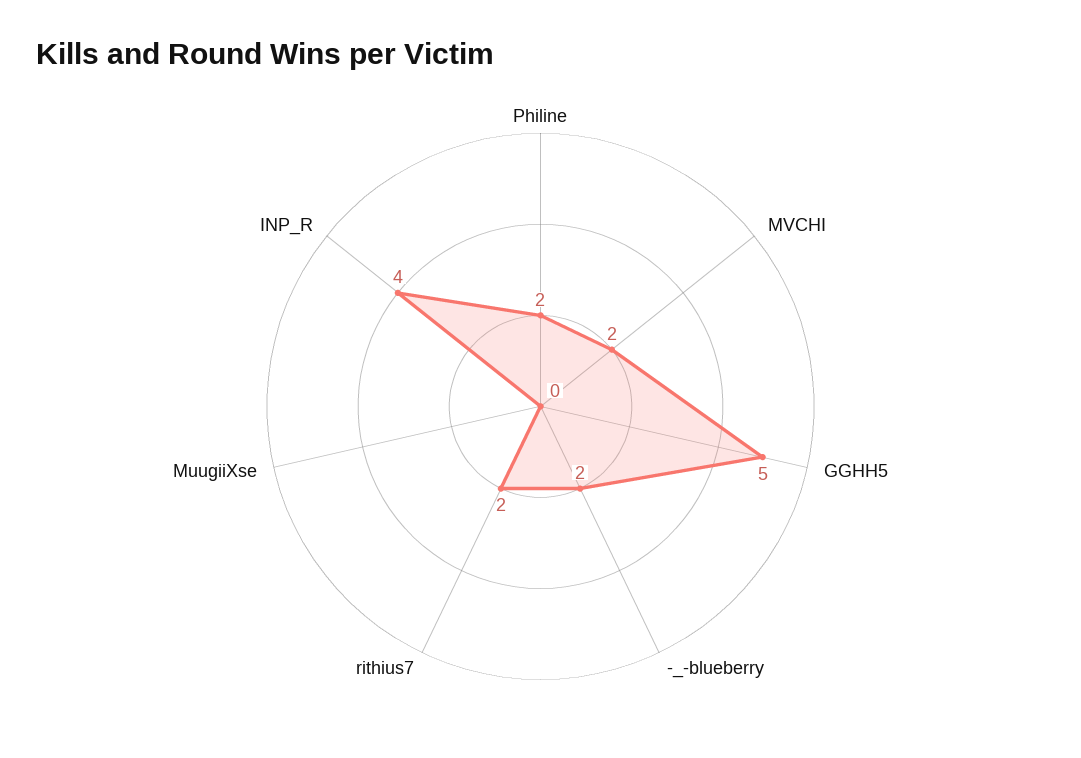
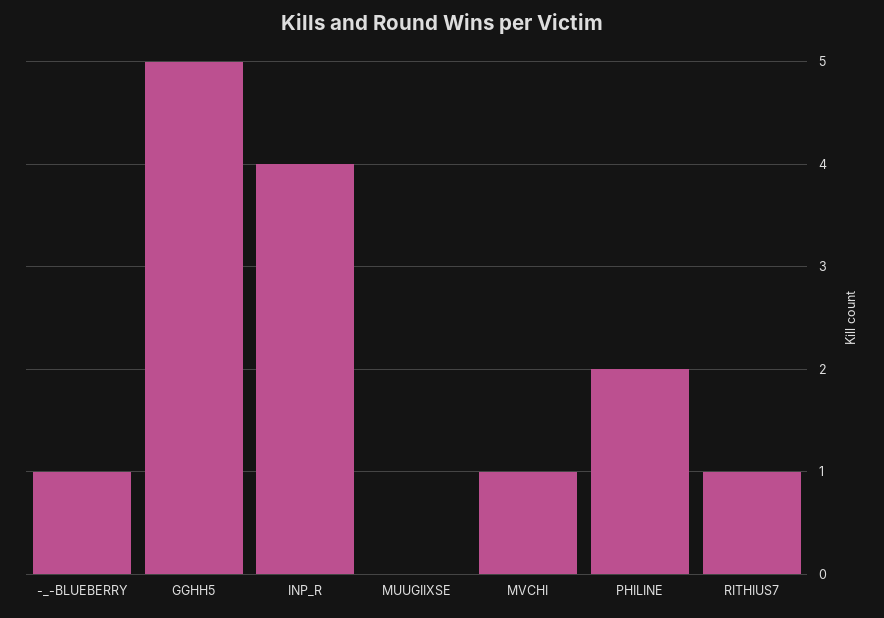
MVCHI: 2 -> 1
-_-blueberry: 2 -> 1
rithius7: 2 -> 1

